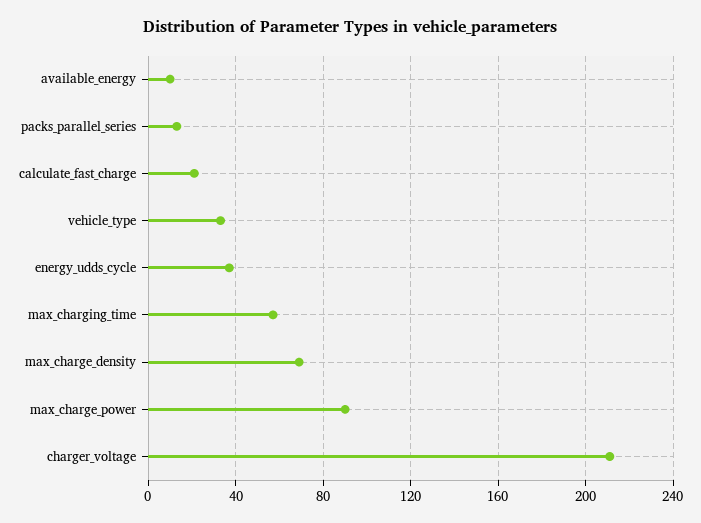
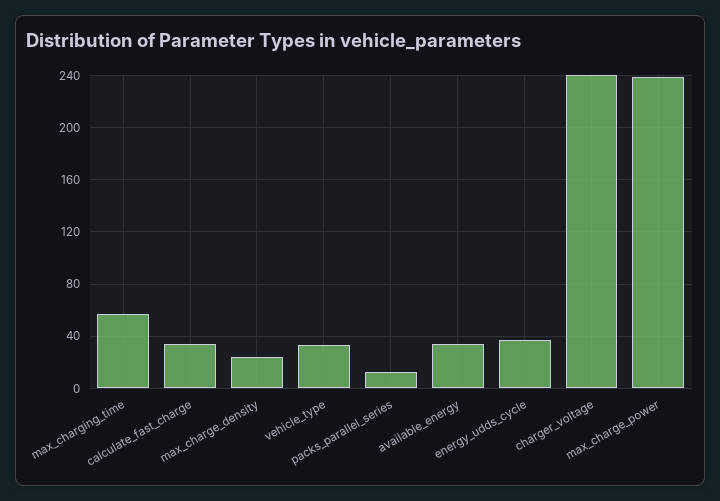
available_energy: 10 -> 35
calculate_fast_charge: 20 -> 35
max_charge_density: 70 -> 25
max_charge_power: 90 -> 240
charger_voltage: 210 -> 240

